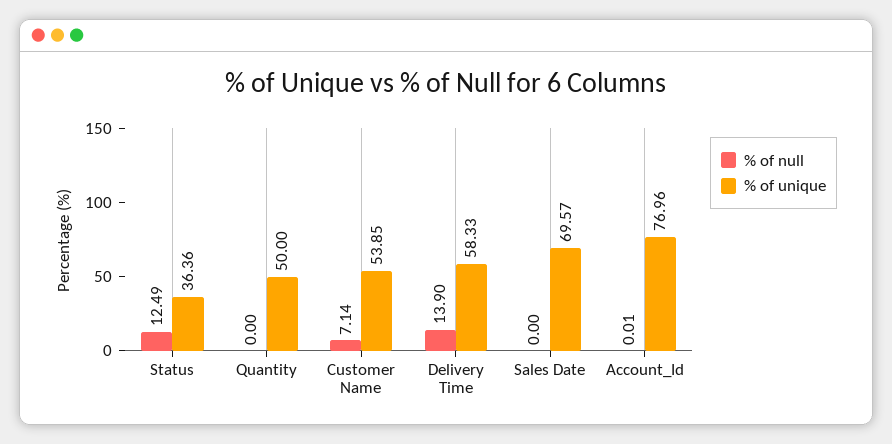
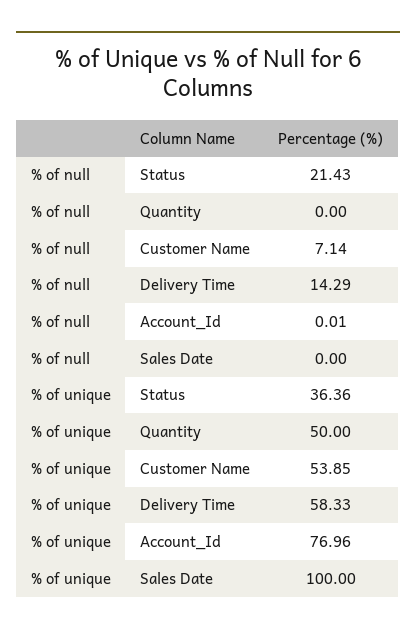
% of null, Status: 12.49 -> 21.43
% of null, Delivery Time: 13.9 -> 14.29
% of unique, Sales Date: 69.57 -> 100

